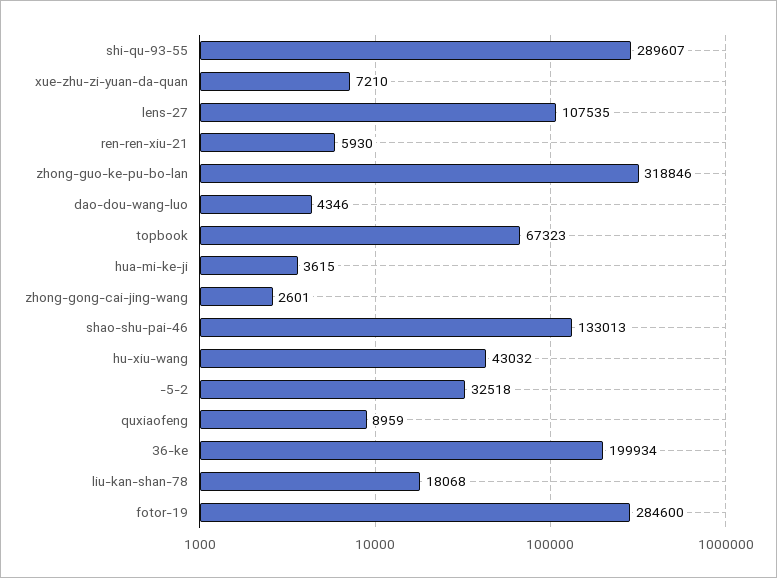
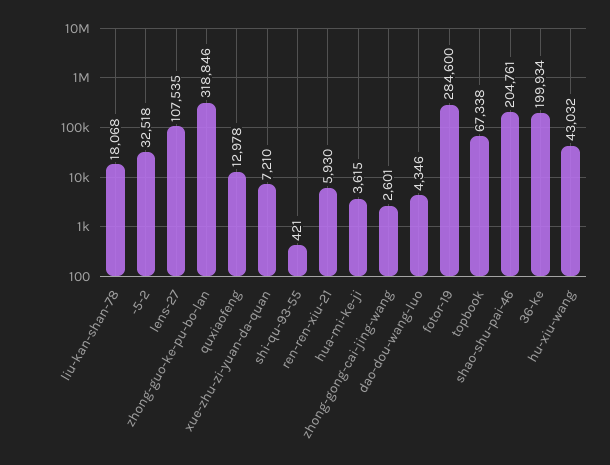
shi-qu-93-55: 289607 -> 421
topbook: 67323 -> 67338
shao-shu-pai-46: 133013 -> 204761
quxiaofeng: 8959 -> 12978

